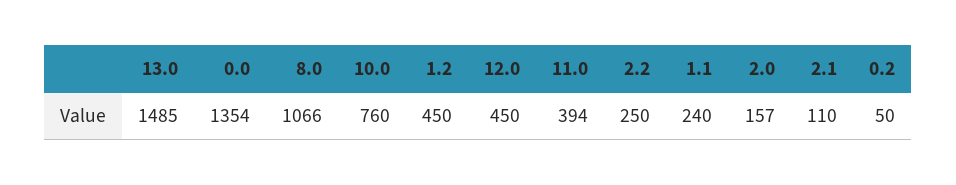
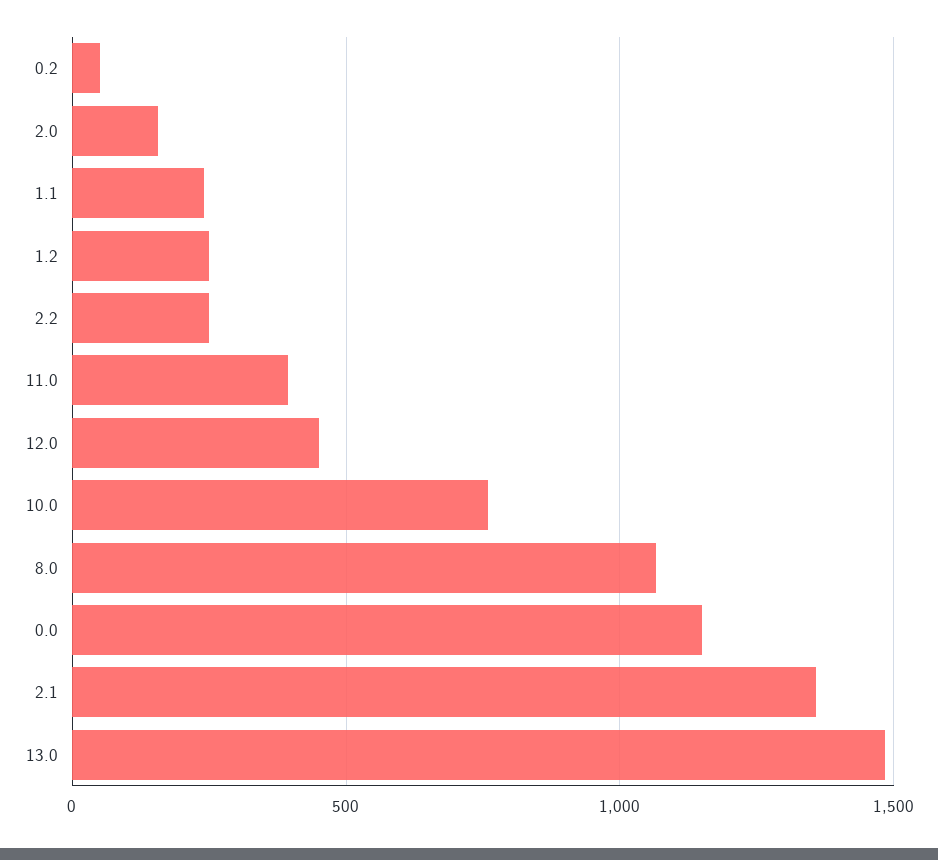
0.0: 1354 -> 1150
1.2: 450 -> 250
2.1: 110 -> 1350

